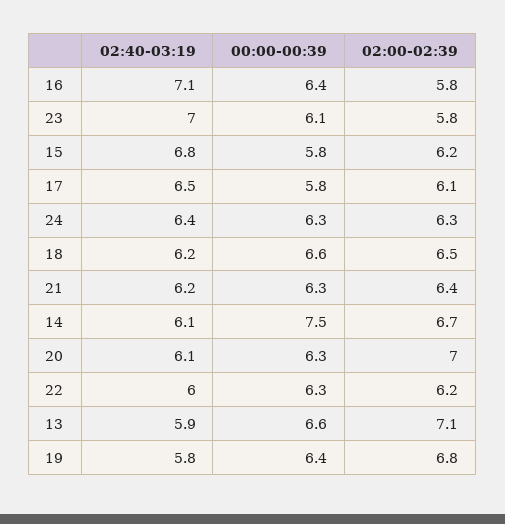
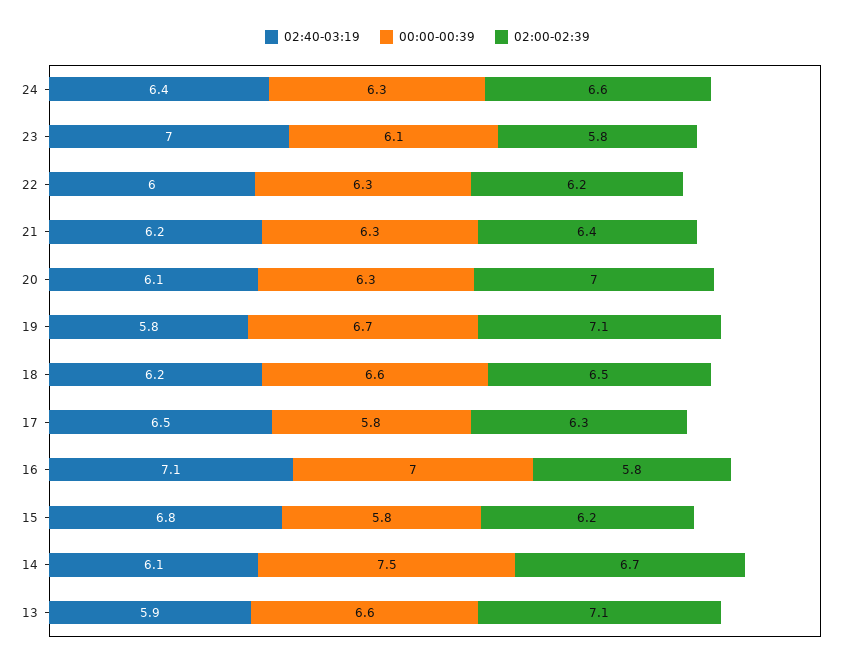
00:00-00:39, 16: 6.4 -> 7
02:00-02:39, 17: 6.1 -> 6.3
02:00-02:39, 24: 6.3 -> 6.6
00:00-00:39, 19: 6.4 -> 6.7
02:00-02:39, 19: 6.8 -> 7.1

